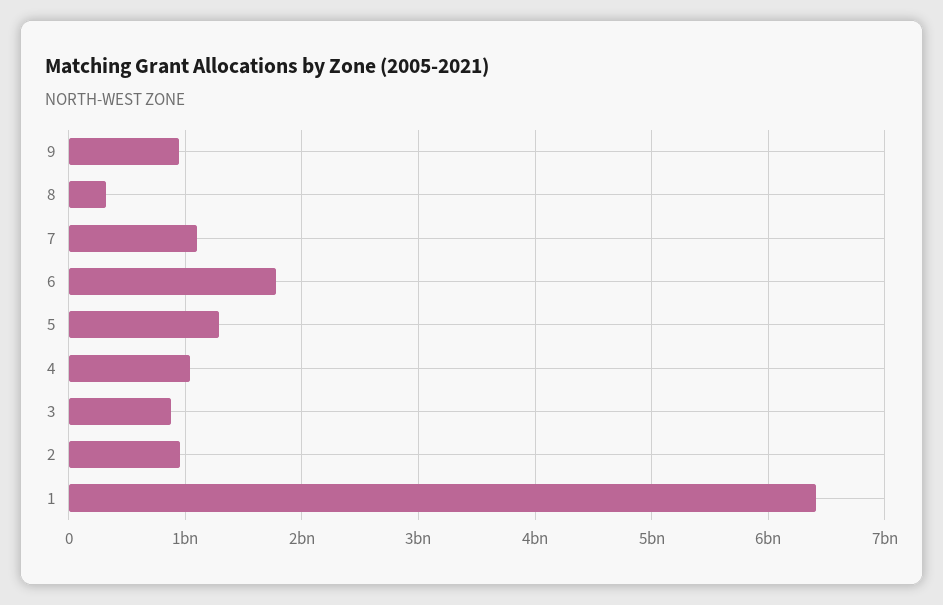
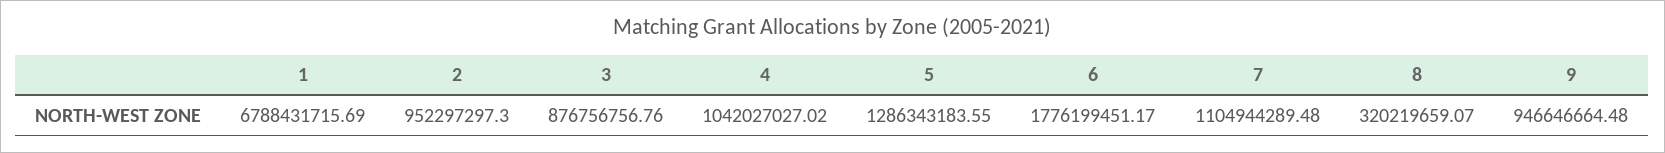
1: 6400000000 -> 6788431715.69

